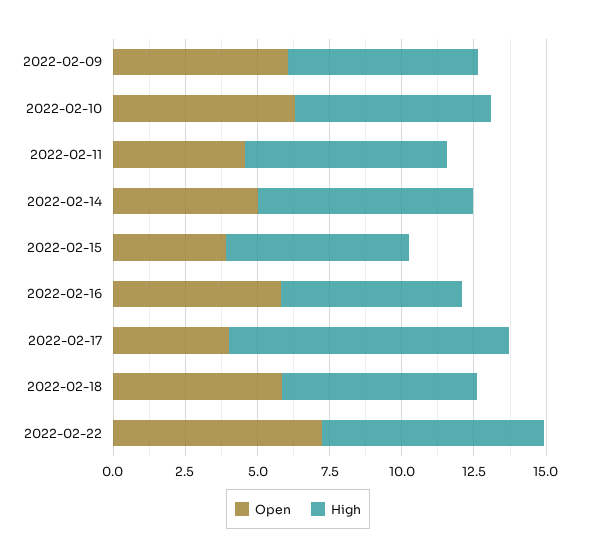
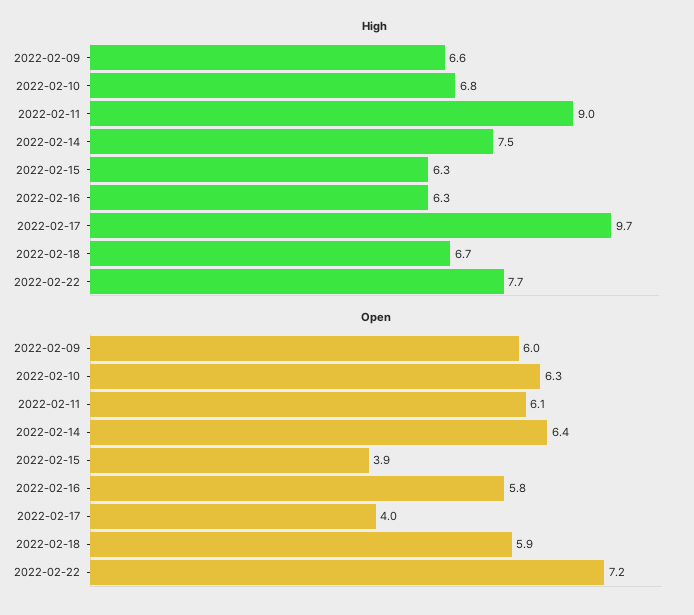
Open, 2022-02-11: 4.5 -> 6.1
High, 2022-02-11: 7 -> 9
Open, 2022-02-14: 5 -> 6.4

